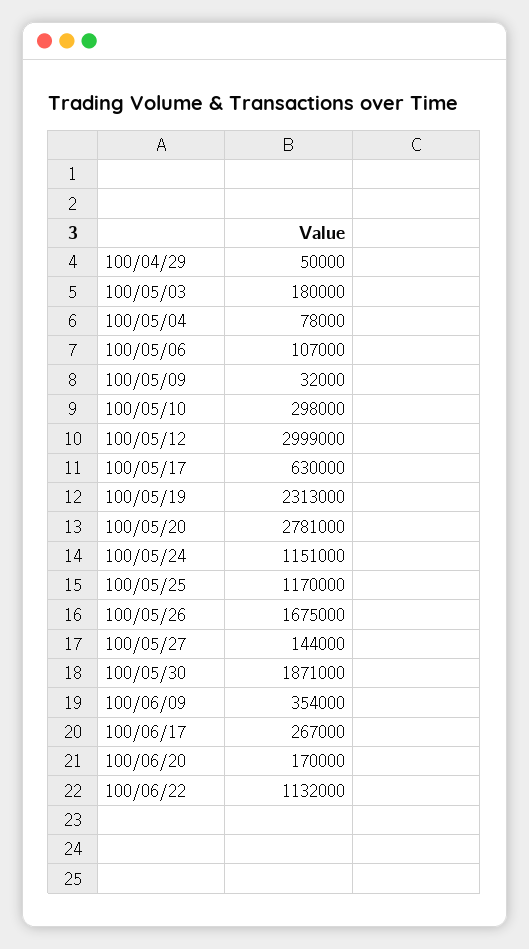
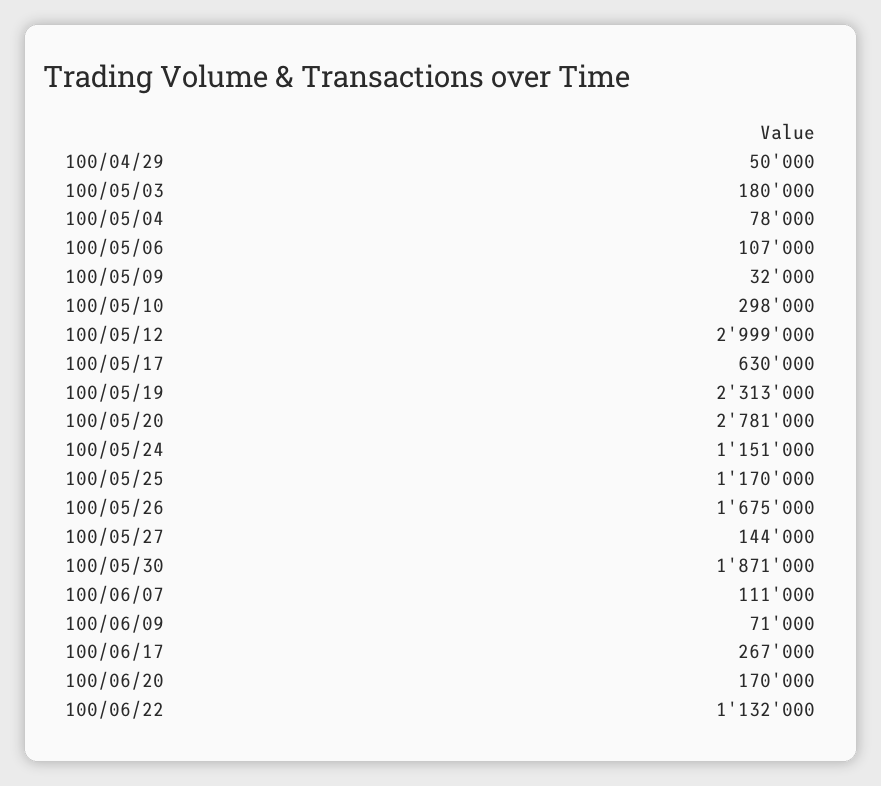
100/06/09: 354000 -> 71000
100/06/07: none -> 111000

